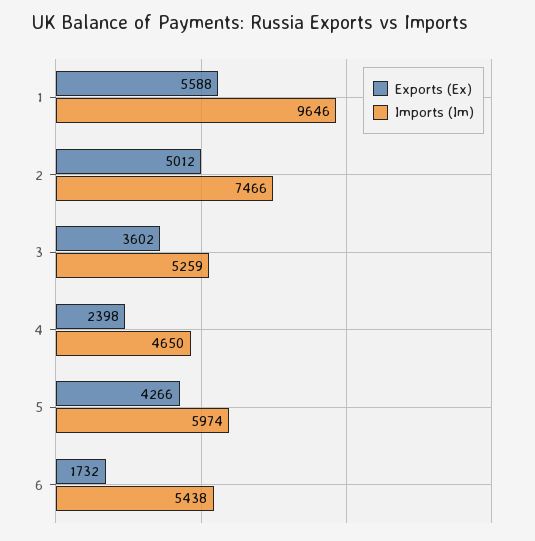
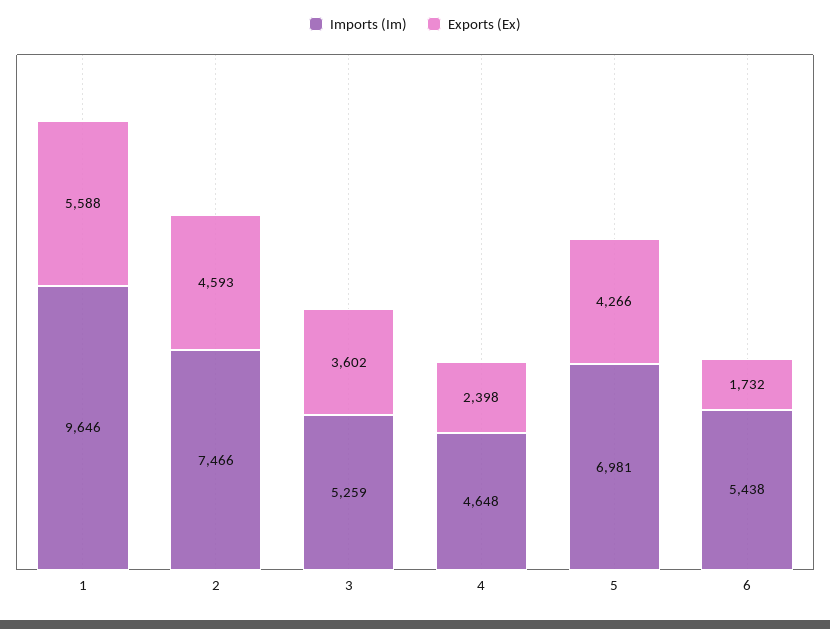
Exports (Ex), 2: 5012 -> 4593
Imports (Im), 4: 4650 -> 4648
Imports (Im), 5: 5974 -> 6981

